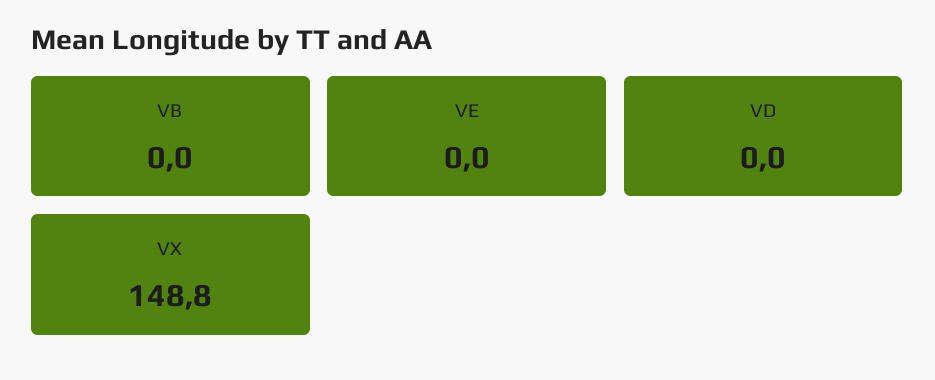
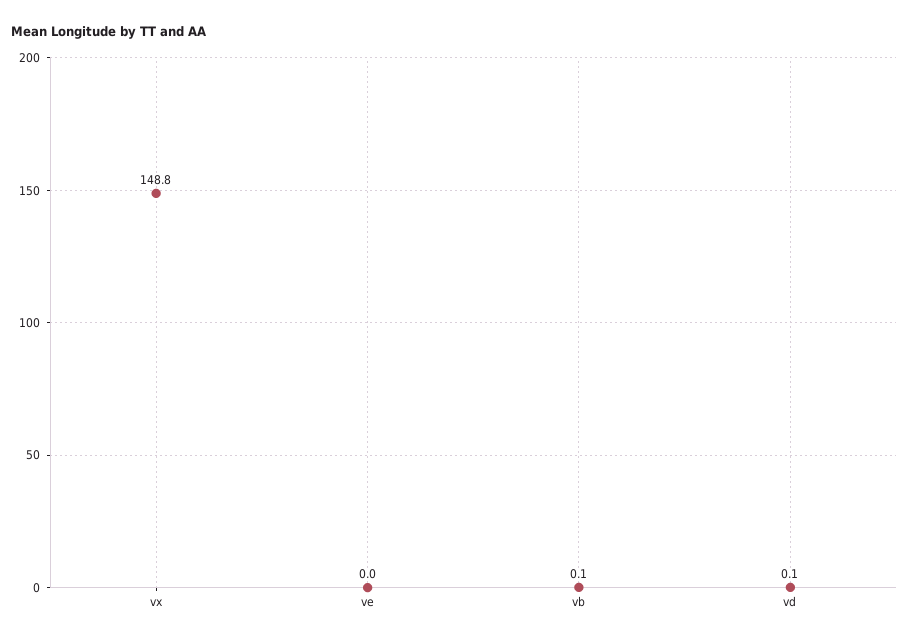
VB: 0 -> 0.1
VD: 0 -> 0.1

